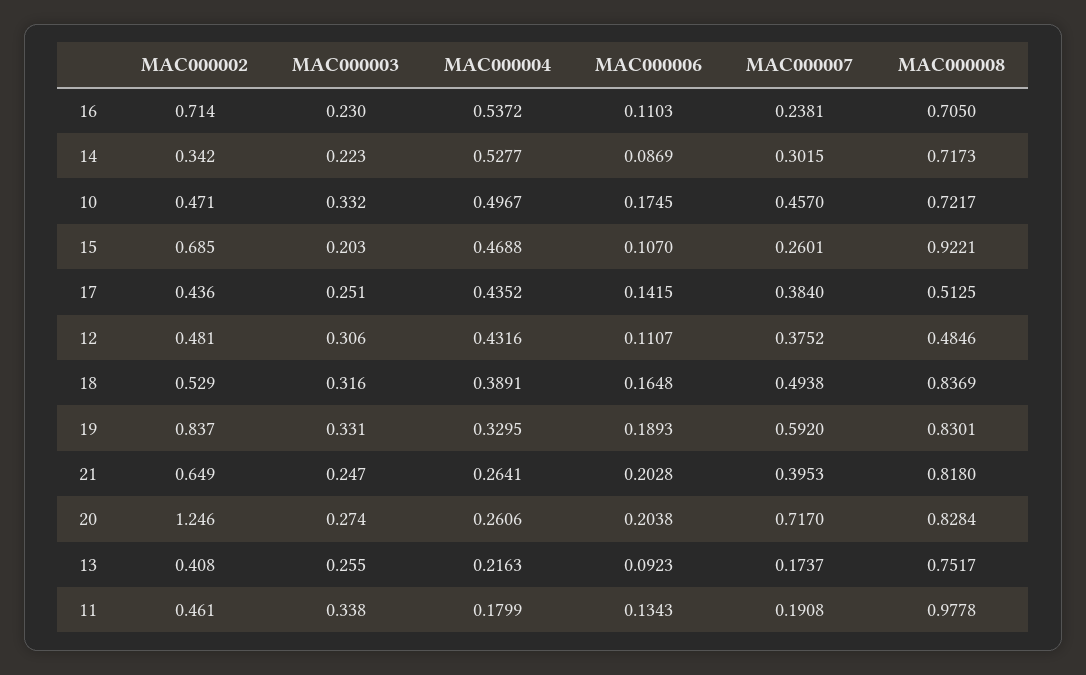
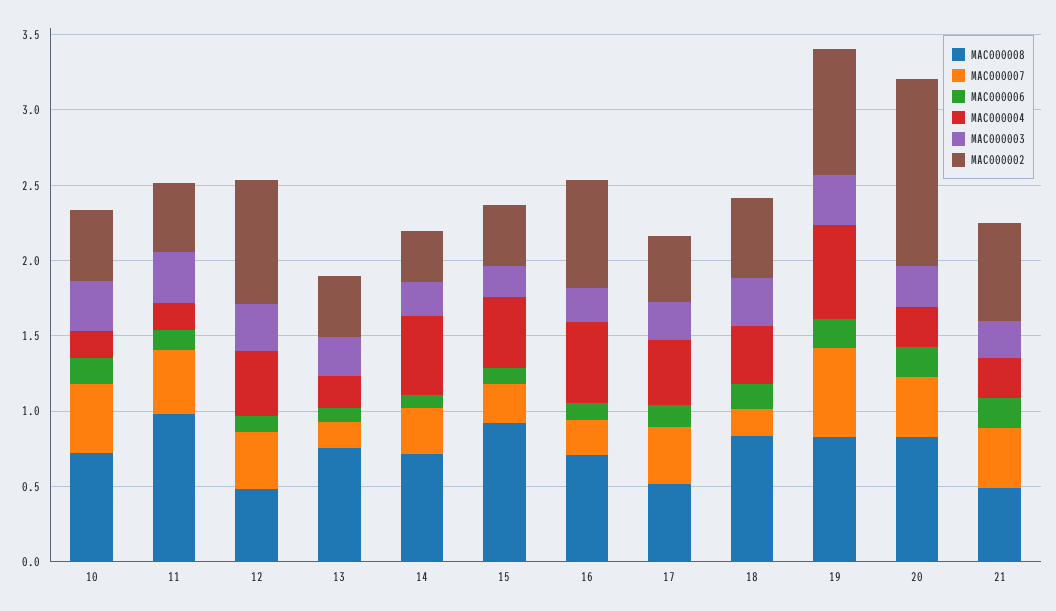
MAC000004, 10: 0.4967 -> 0.2
MAC000002, 15: 0.685 -> 0.4
MAC000002, 12: 0.481 -> 0.8
MAC000007, 18: 0.4938 -> 0.2
MAC000004, 19: 0.3295 -> 0.6
MAC000008, 21: 0.818 -> 0.5
MAC000007, 20: 0.717 -> 0.4
MAC000007, 11: 0.1908 -> 0.4

